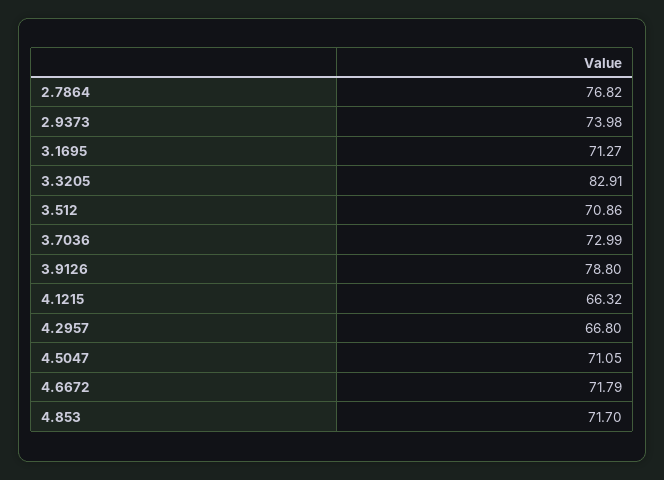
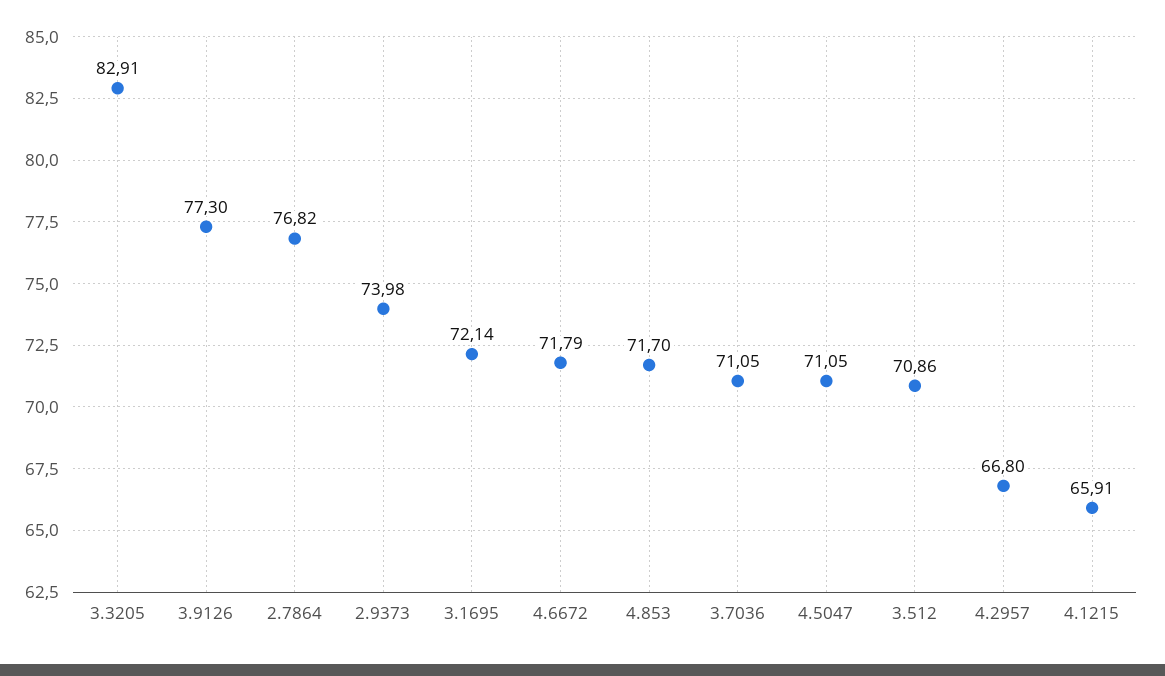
3.1695: 71.27 -> 72.14
3.7036: 72.99 -> 71.05
3.9126: 78.8 -> 77.3
4.1215: 66.32 -> 65.91

